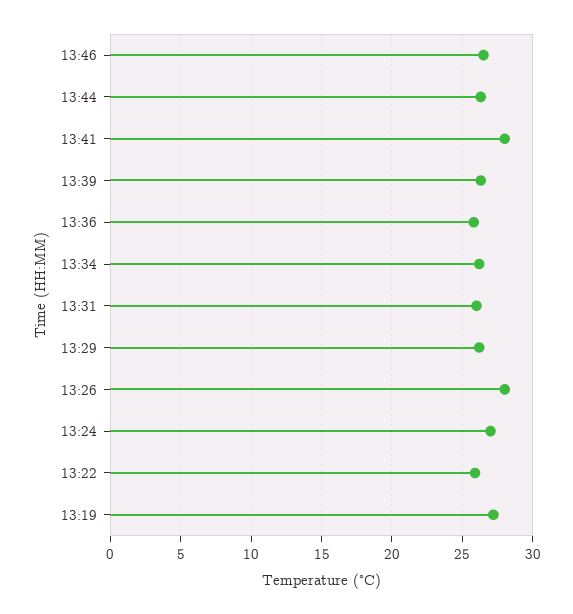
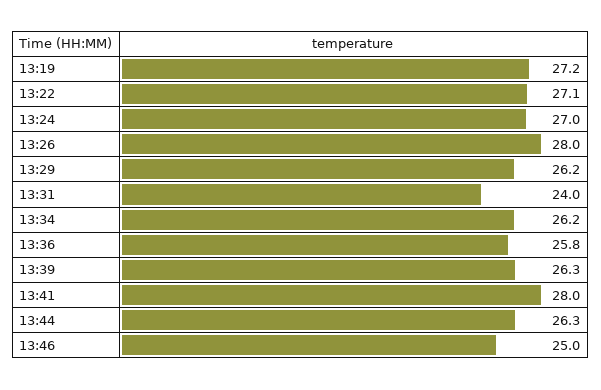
13:46: 26.5 -> 25
13:31: 26 -> 24
13:22: 26 -> 27.1

